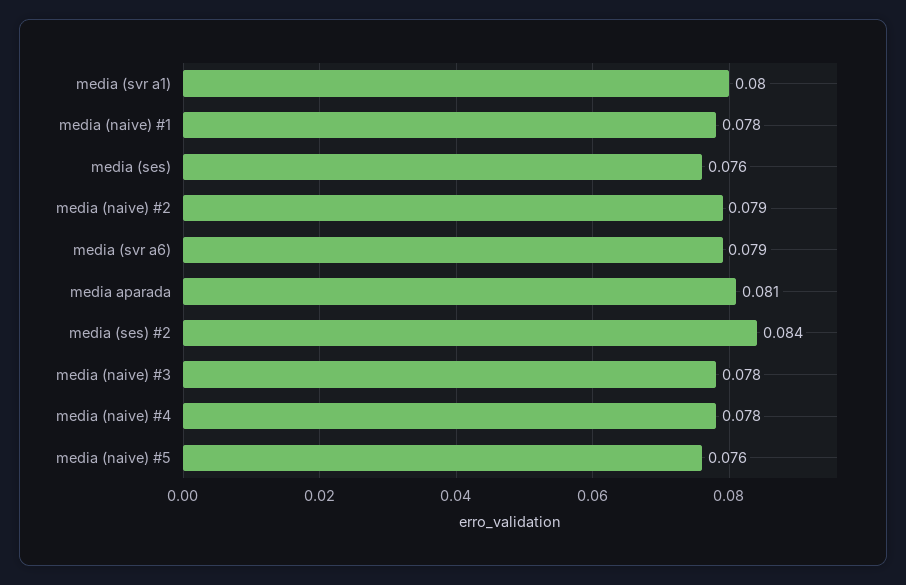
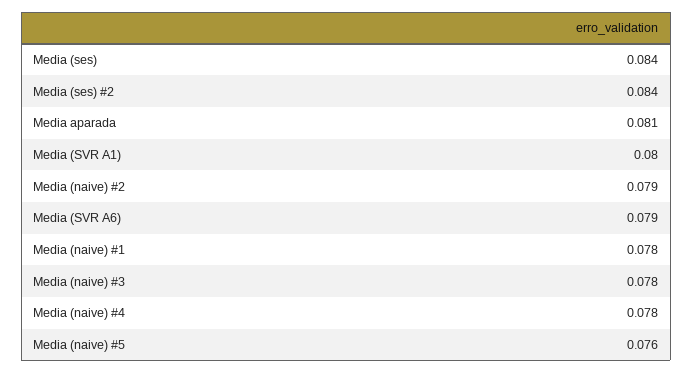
media (ses): 0.076 -> 0.084

